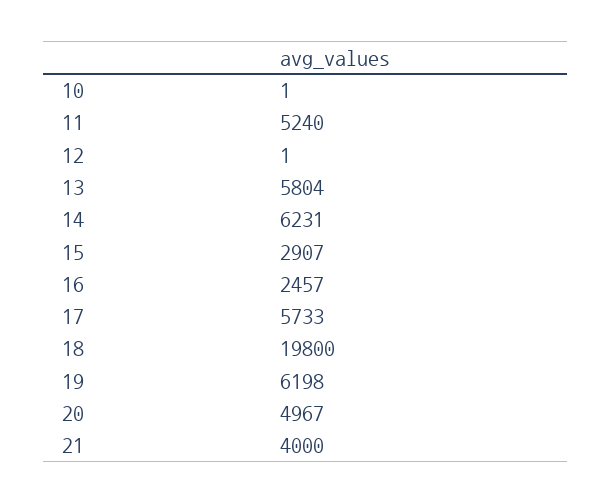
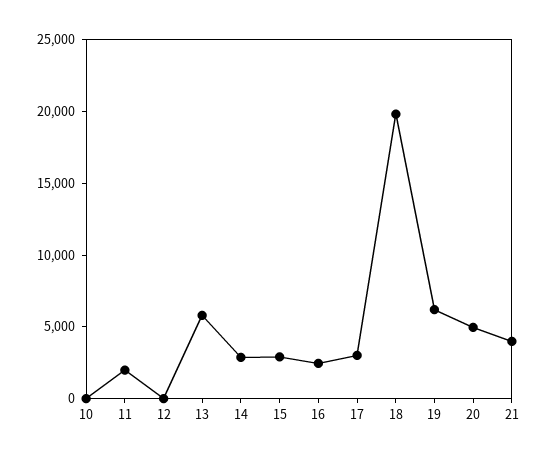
11: 5240 -> 2000
14: 6231 -> 3000
17: 5733 -> 3000

